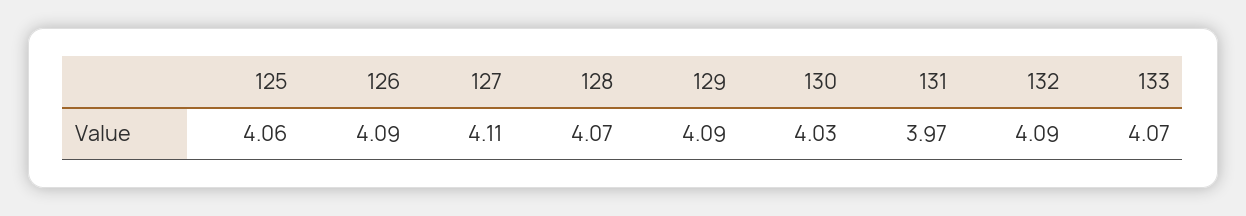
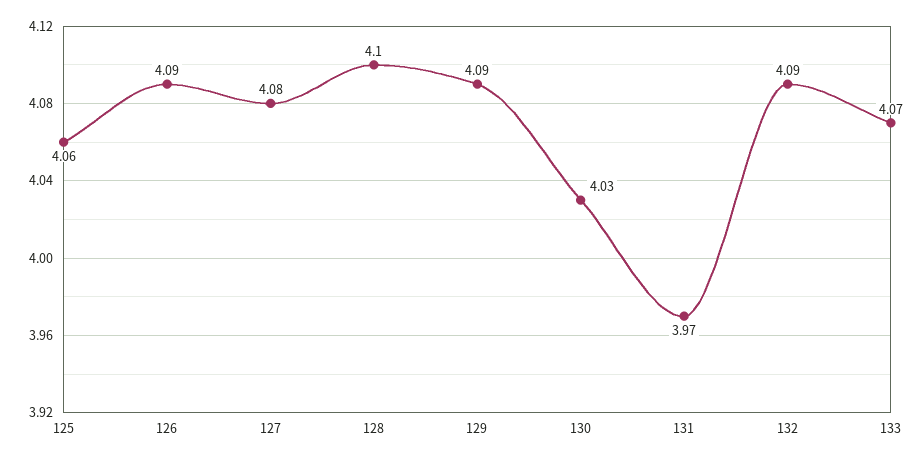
127: 4.11 -> 4.08
128: 4.07 -> 4.1

